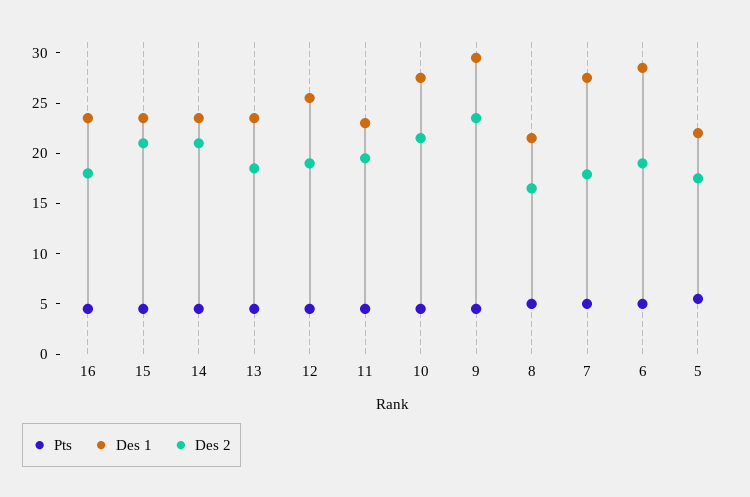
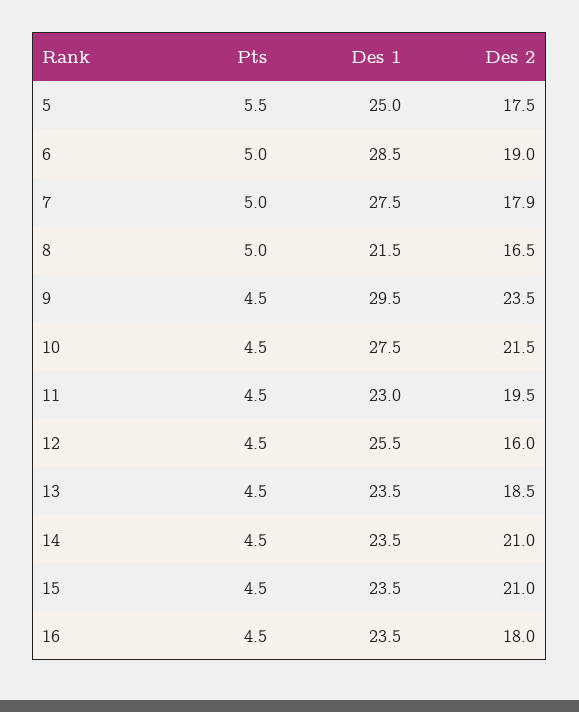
Des 2, 12: 19 -> 16
Des 1, 5: 22 -> 25

